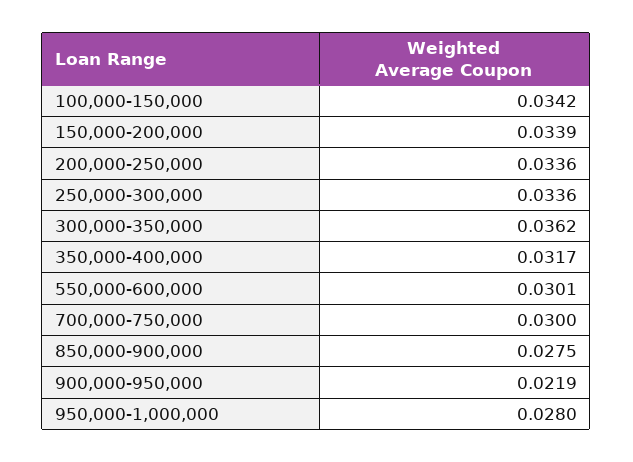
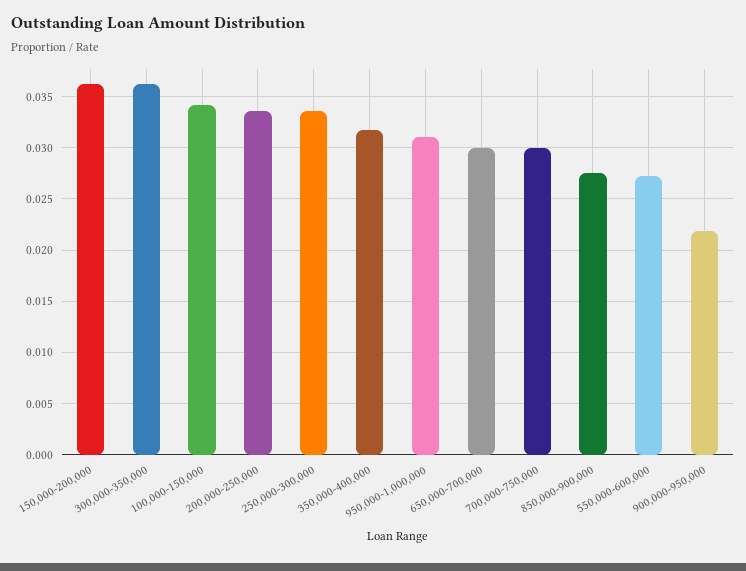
150,000-200,000: 0.0339 -> 0.036
550,000-600,000: 0.0301 -> 0.027
950,000-1,000,000: 0.028 -> 0.031
650,000-700,000: none -> 0.03

